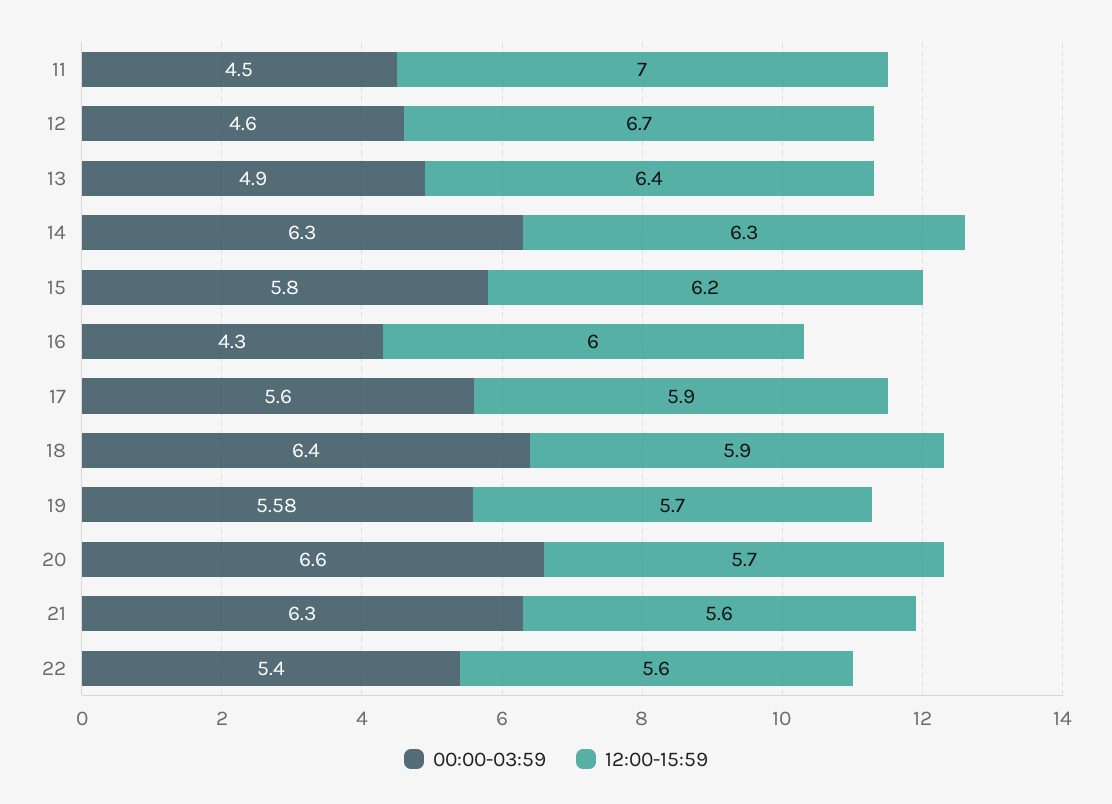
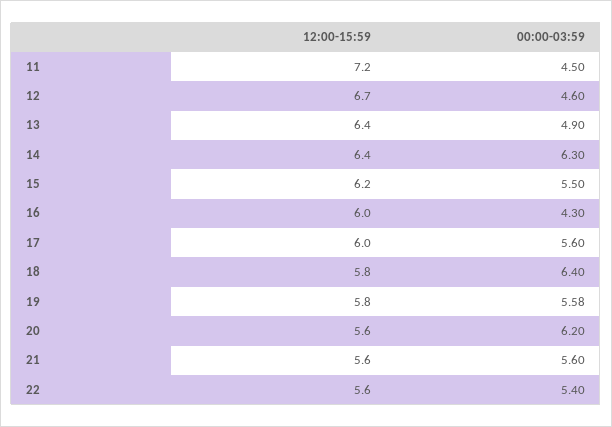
12:00-15:59, 11: 7 -> 7.2
12:00-15:59, 14: 6.3 -> 6.4
00:00-03:59, 15: 5.8 -> 5.5
12:00-15:59, 17: 5.9 -> 6
12:00-15:59, 18: 5.9 -> 5.8
12:00-15:59, 19: 5.7 -> 5.8
00:00-03:59, 20: 6.6 -> 6.2
12:00-15:59, 20: 5.7 -> 5.6
00:00-03:59, 21: 6.3 -> 5.6

